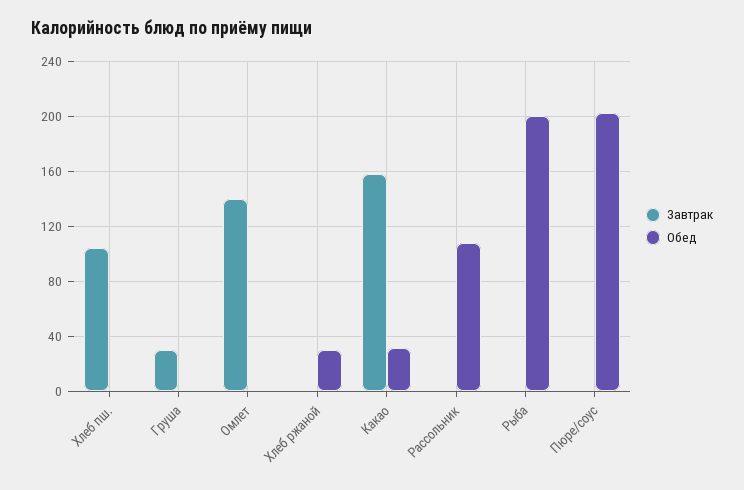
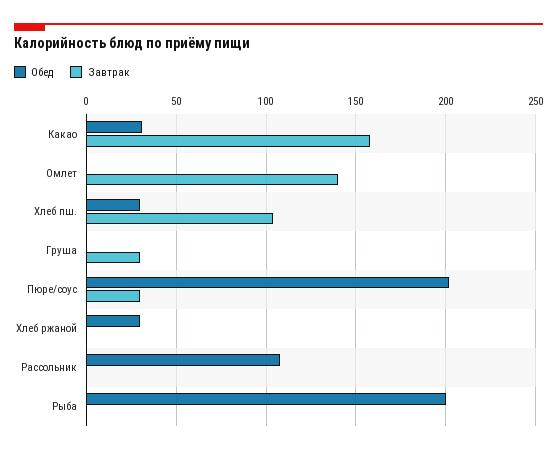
Обед, Хлеб пш.: 0 -> 30
Завтрак, Пюре/соус: 0 -> 30

